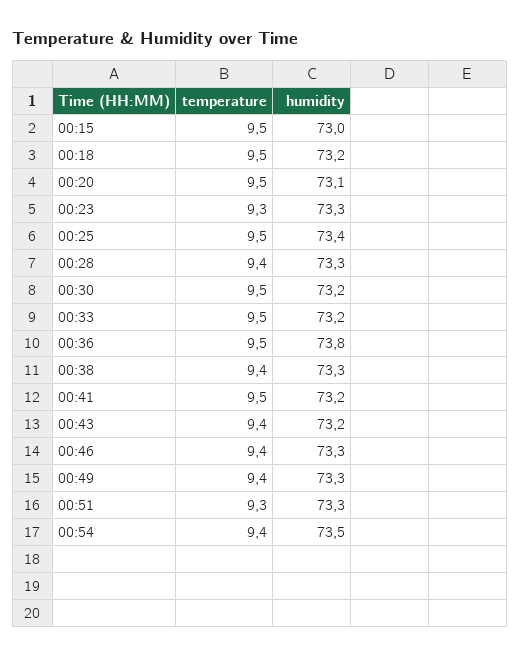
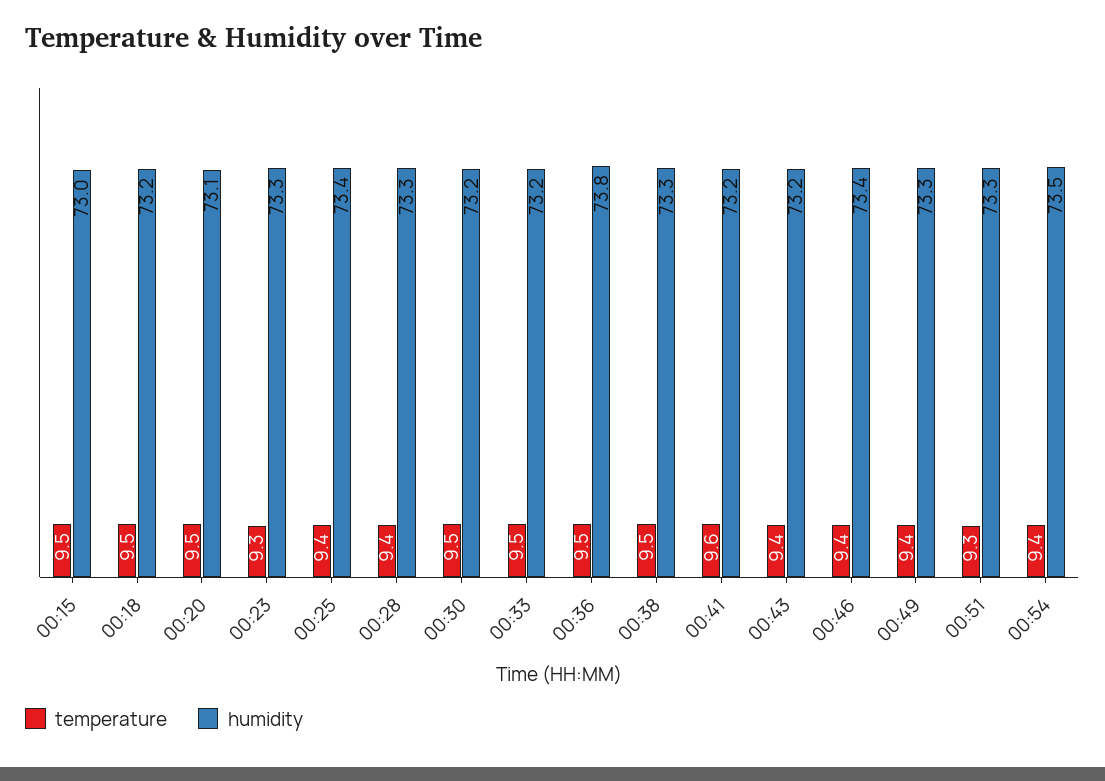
temperature, 00:25: 9.5 -> 9.4
temperature, 00:38: 9.4 -> 9.5
temperature, 00:41: 9.5 -> 9.6
humidity, 00:46: 73.3 -> 73.4

